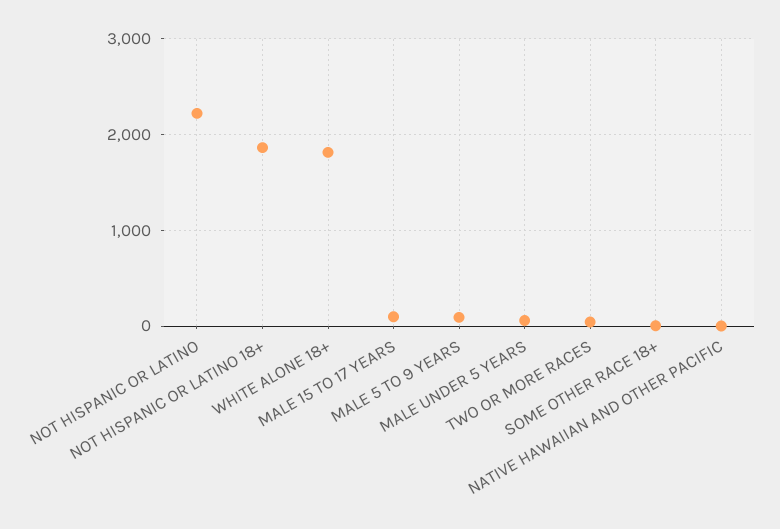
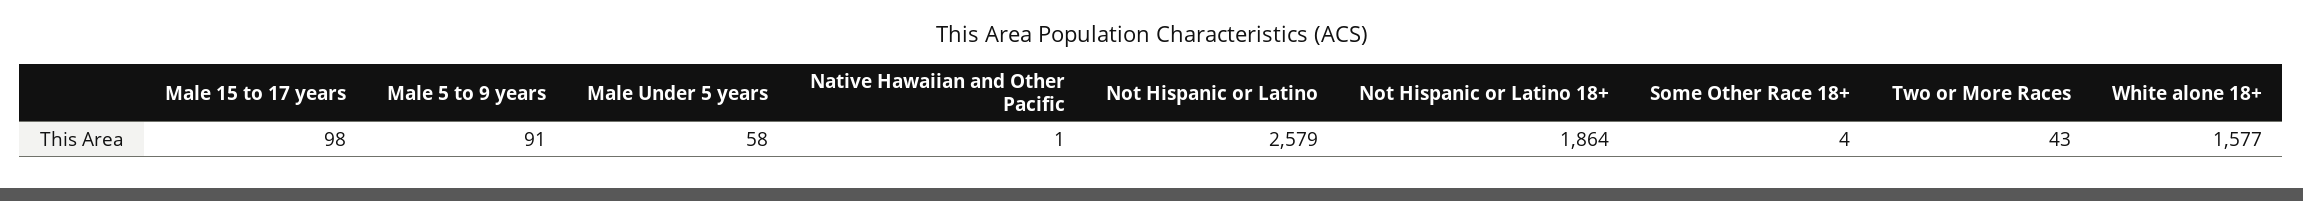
NOT HISPANIC OR LATINO: 2200 -> 2579
WHITE ALONE 18+: 1800 -> 1577

